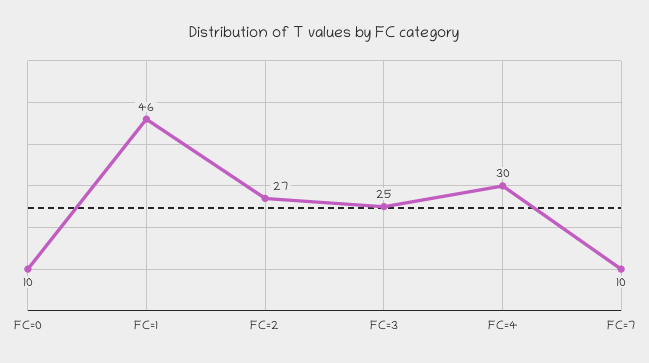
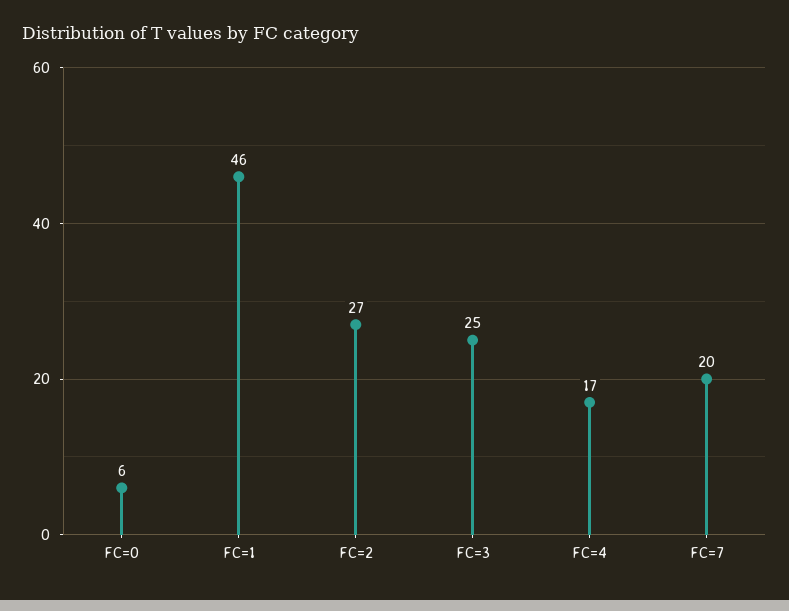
FC=0: 10 -> 6
FC=4: 30 -> 17
FC=7: 10 -> 20

